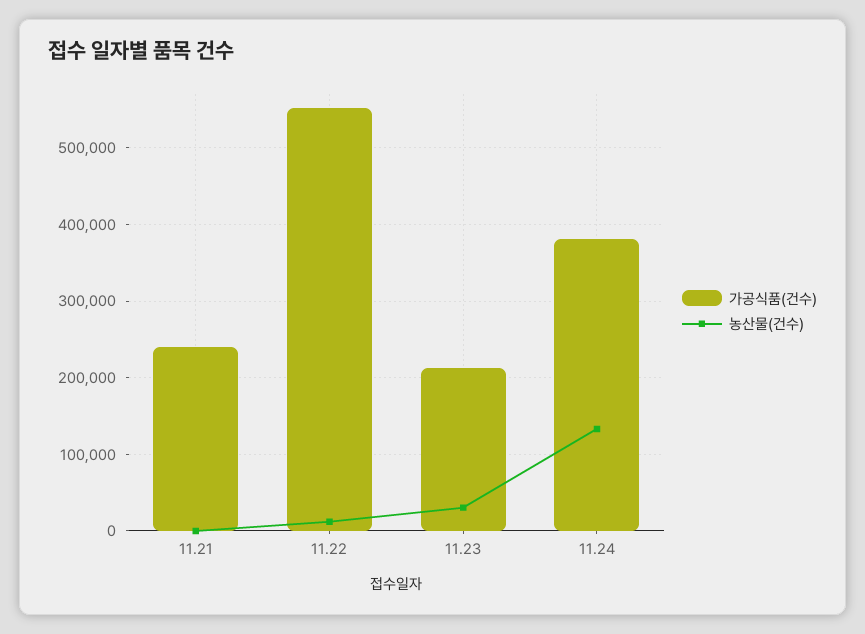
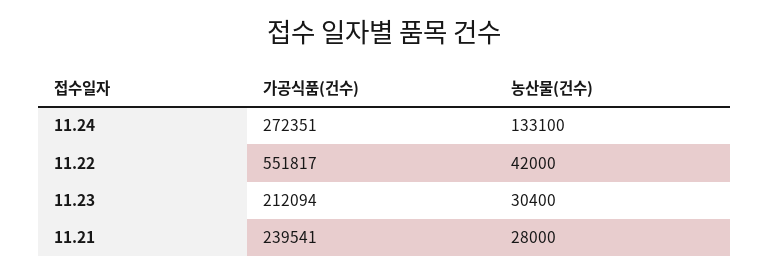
농산물(건수), 11.21: 0 -> 28000
농산물(건수), 11.22: 10000 -> 42000
가공식품(건수), 11.24: 380000 -> 272351

